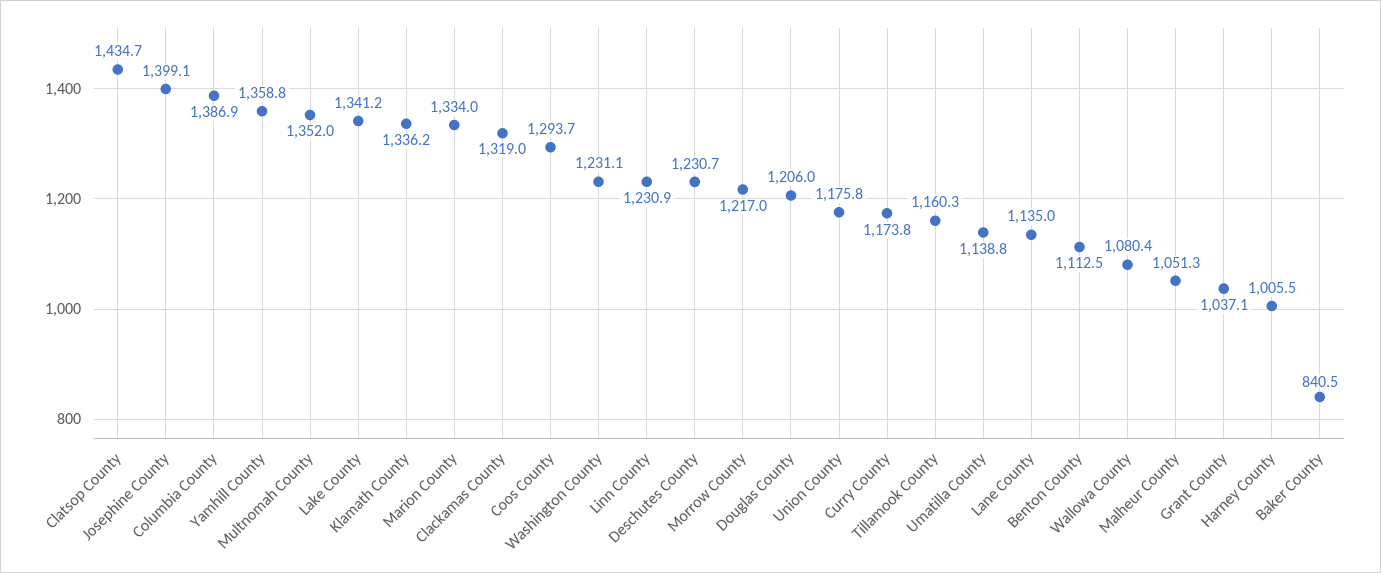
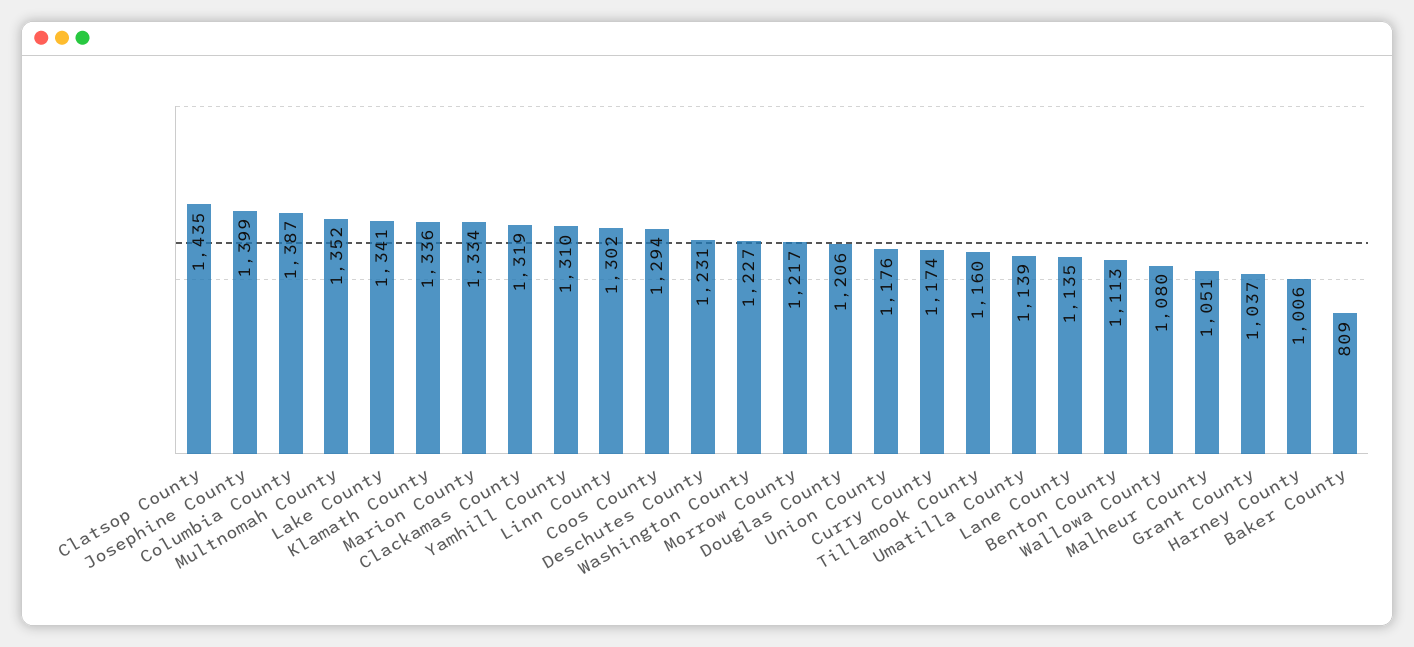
Yamhill County: 1358.8 -> 1310
Washington County: 1231.1 -> 1227
Linn County: 1230.9 -> 1302
Baker County: 840.5 -> 809

